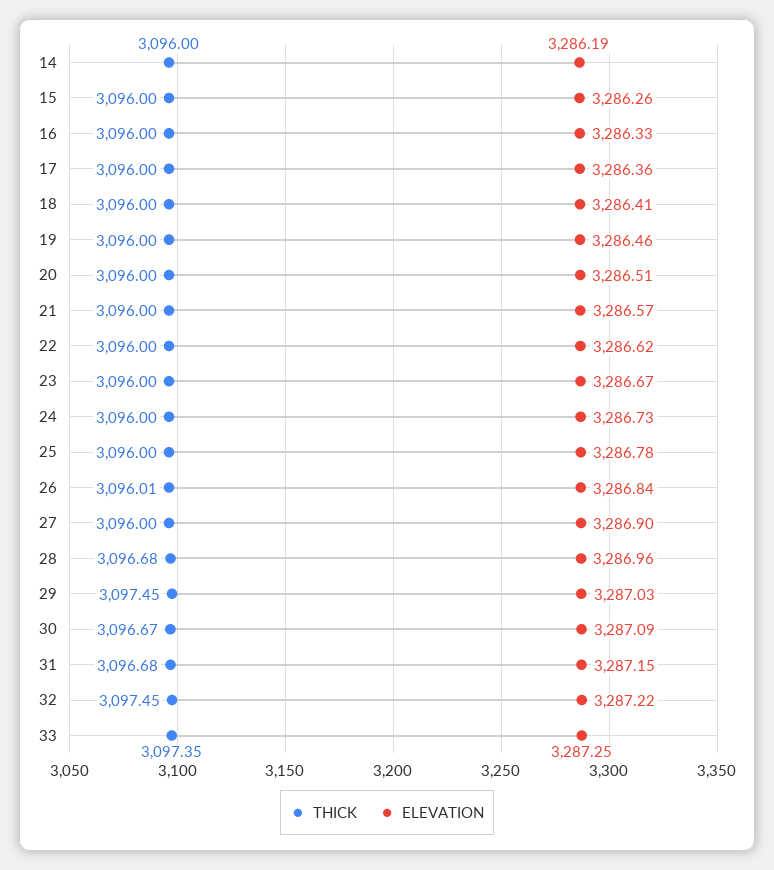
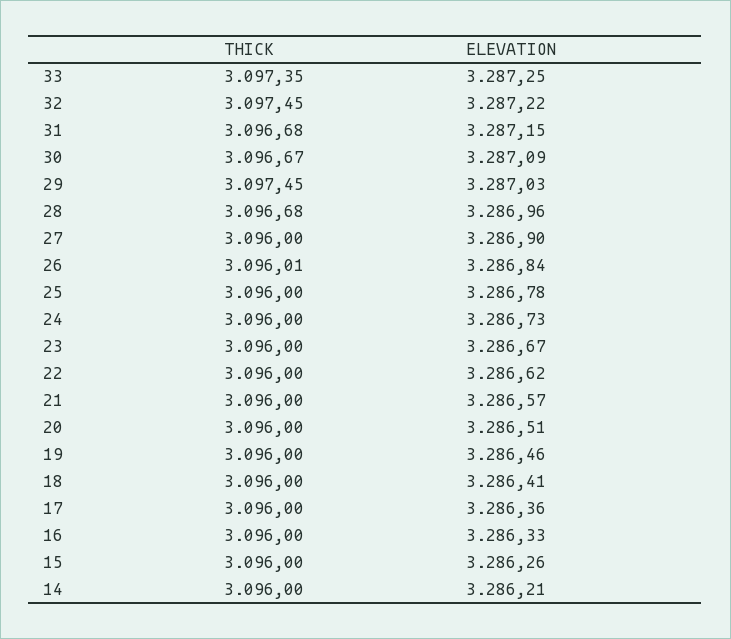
ELEVATION, 14: 3286.19 -> 3286.21

